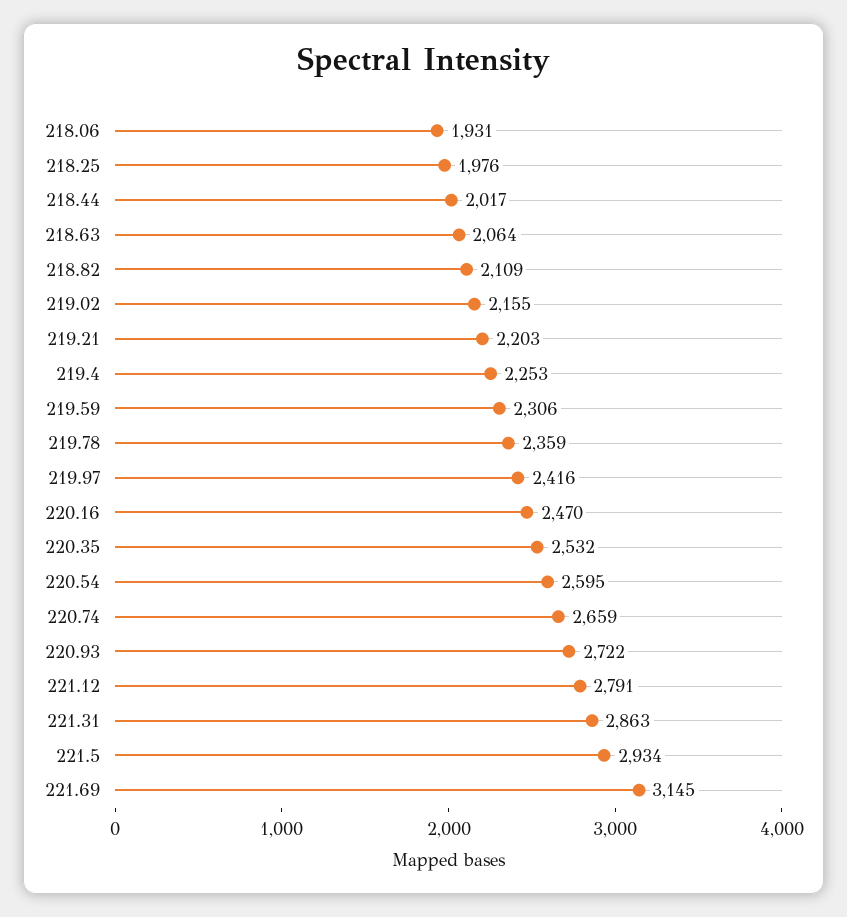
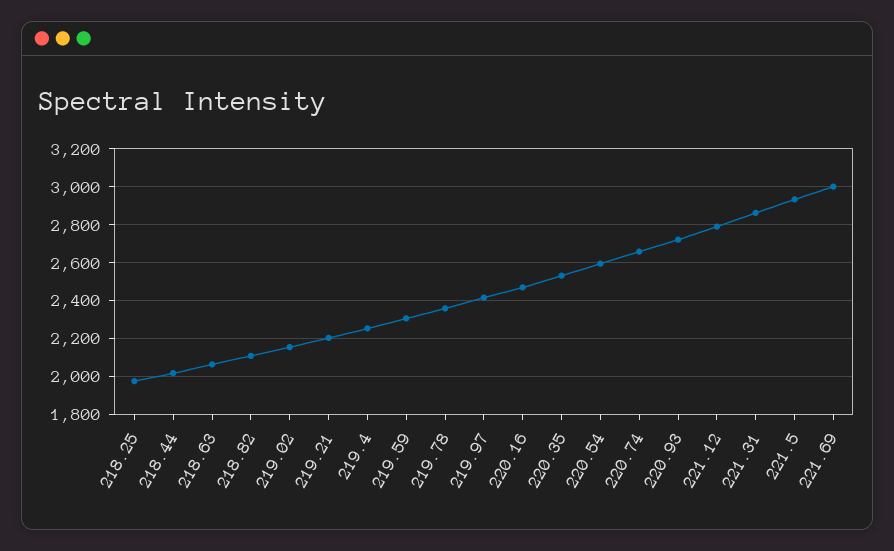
218.06: 1931 -> none
221.69: 3145 -> 3000

